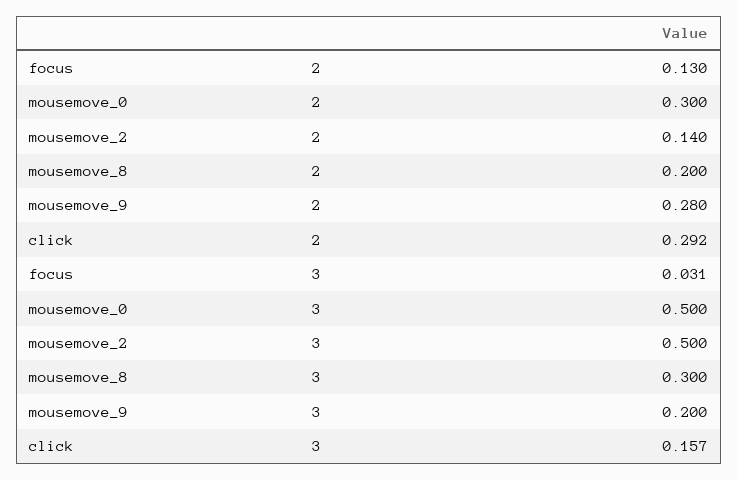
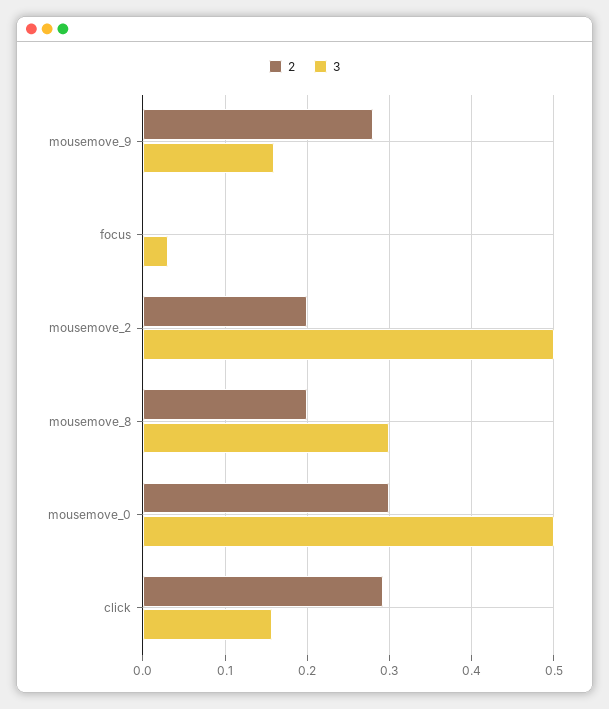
2, focus: 0.13 -> 0
2, mousemove_2: 0.14 -> 0.2
3, mousemove_9: 0.2 -> 0.16

